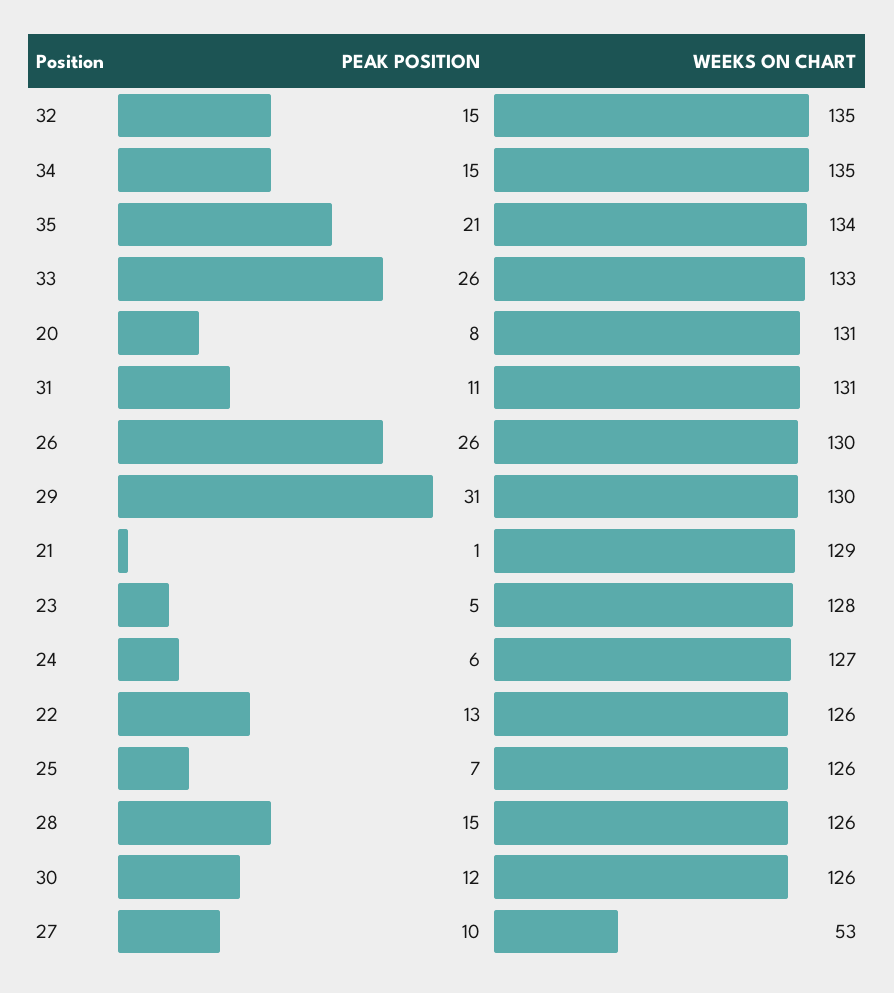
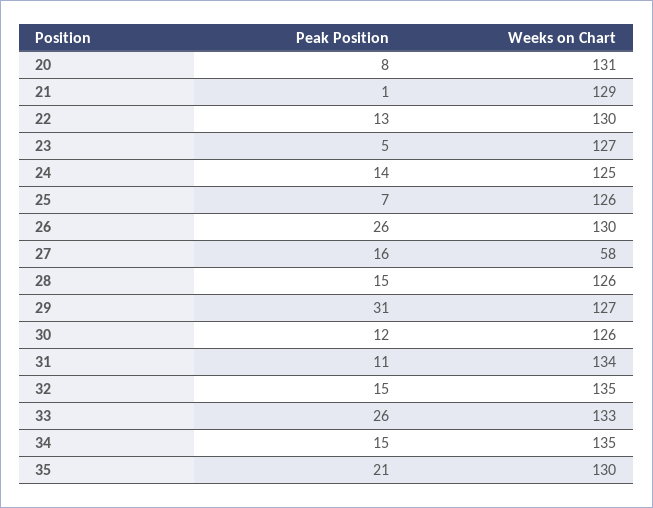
WEEKS ON CHART, 35: 134 -> 130
WEEKS ON CHART, 31: 131 -> 134
WEEKS ON CHART, 29: 130 -> 127
WEEKS ON CHART, 23: 128 -> 127
PEAK POSITION, 24: 6 -> 14
WEEKS ON CHART, 24: 127 -> 125
WEEKS ON CHART, 22: 126 -> 130
PEAK POSITION, 27: 10 -> 16
WEEKS ON CHART, 27: 53 -> 58

